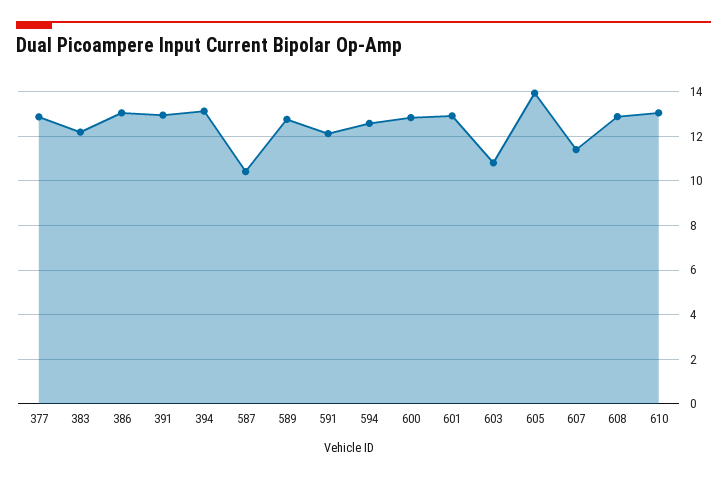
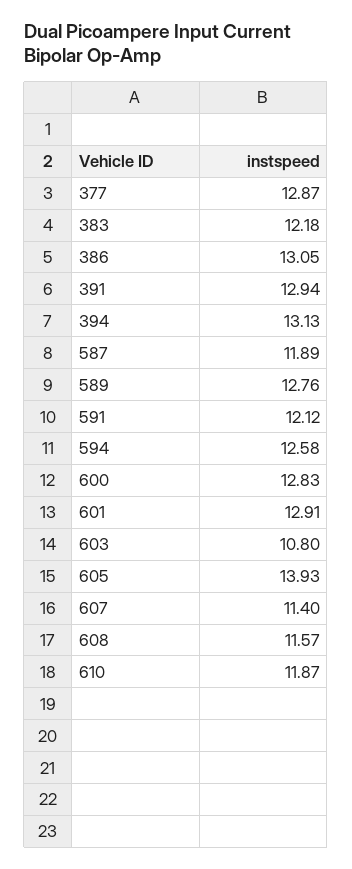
587: 10.5 -> 11.89
608: 13 -> 11.57
610: 13 -> 11.87

